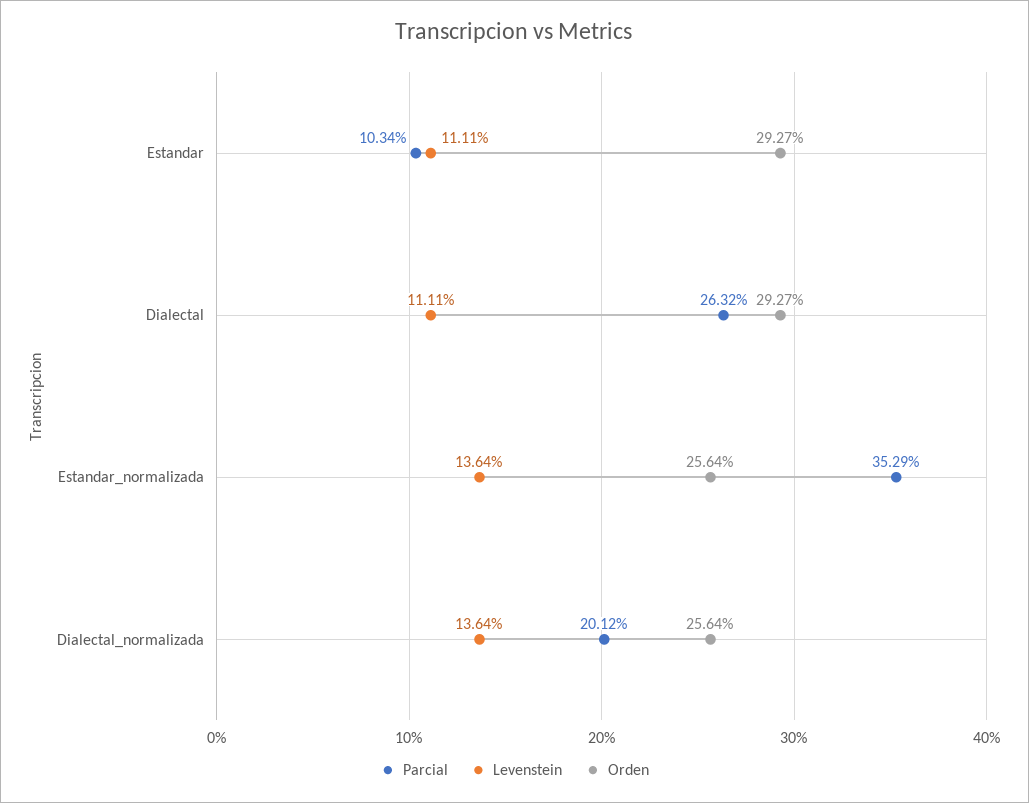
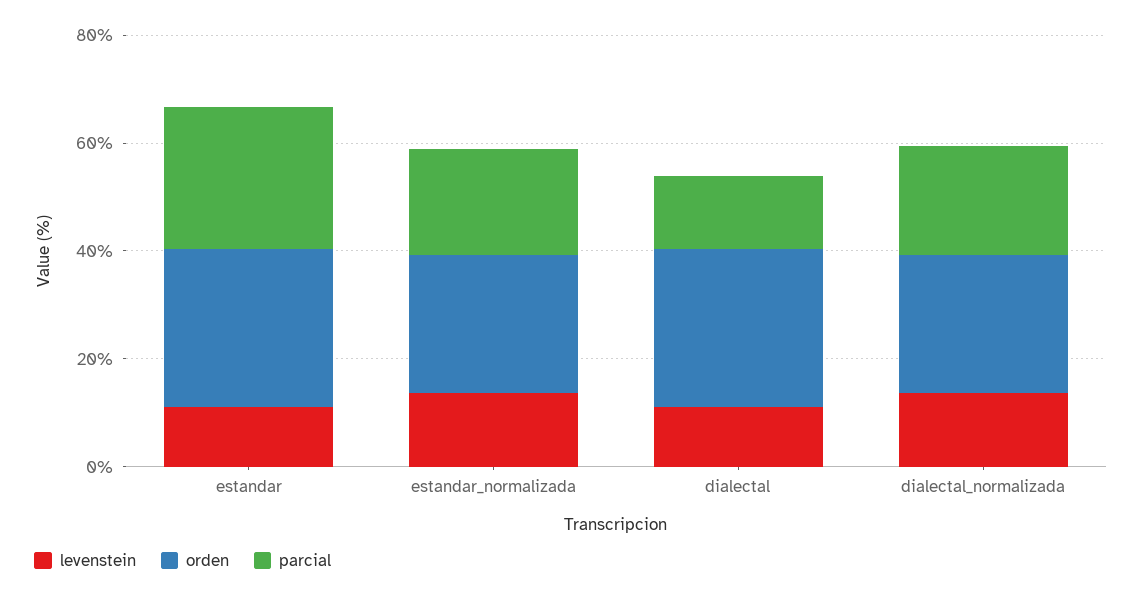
Parcial, Estandar: 10.34 -> 25
Parcial, Dialectal: 26.32 -> 15
Parcial, Estandar_normalizada: 35.29 -> 20

